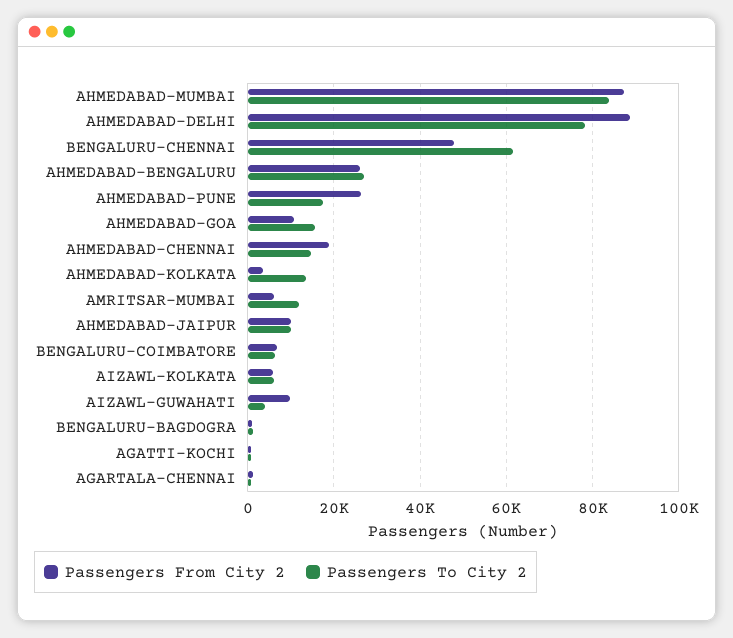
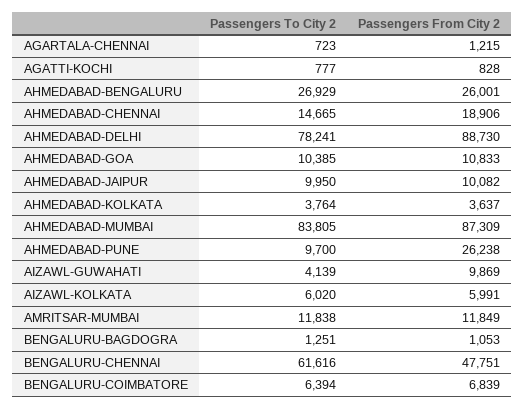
Passengers To City 2, AHMEDABAD-PUNE: 18000 -> 9700
Passengers To City 2, AHMEDABAD-GOA: 16000 -> 10385
Passengers To City 2, AHMEDABAD-KOLKATA: 14000 -> 3764
Passengers From City 2, AMRITSAR-MUMBAI: 6000 -> 11849

